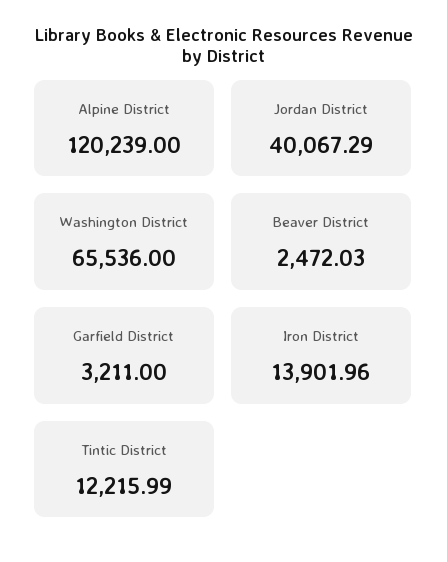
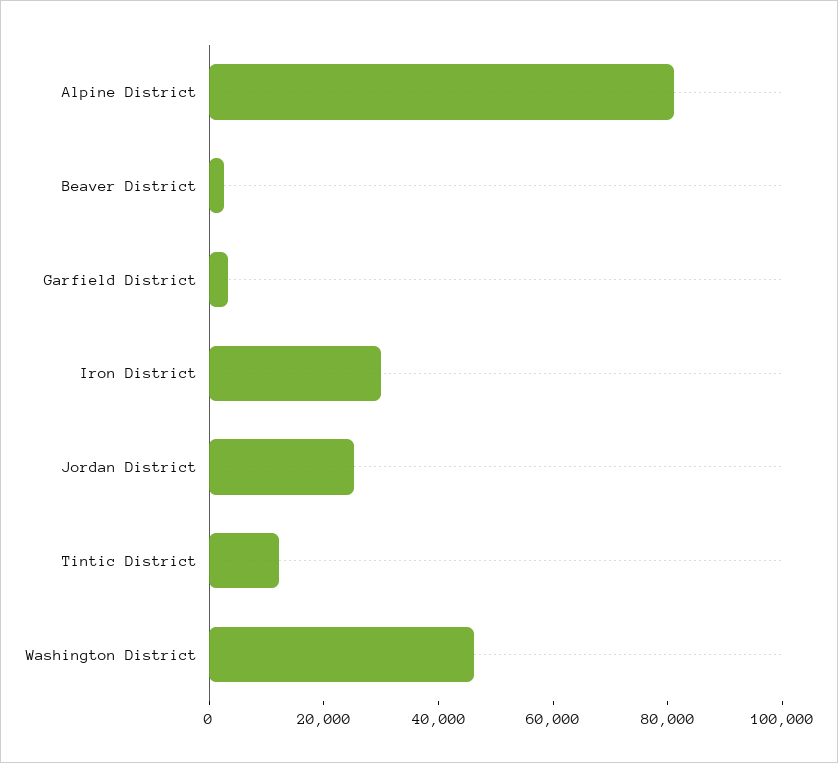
Alpine District: 120239 -> 80000
Jordan District: 40067.29 -> 25000
Washington District: 65536 -> 45000
Iron District: 13901.96 -> 30000

